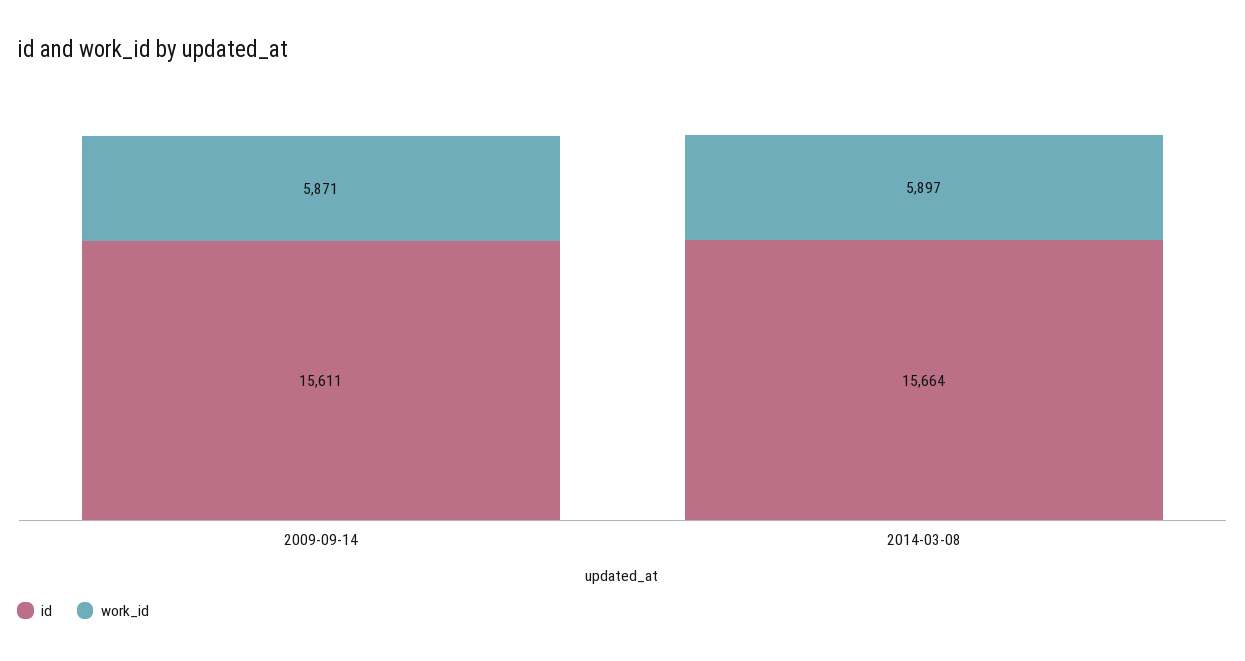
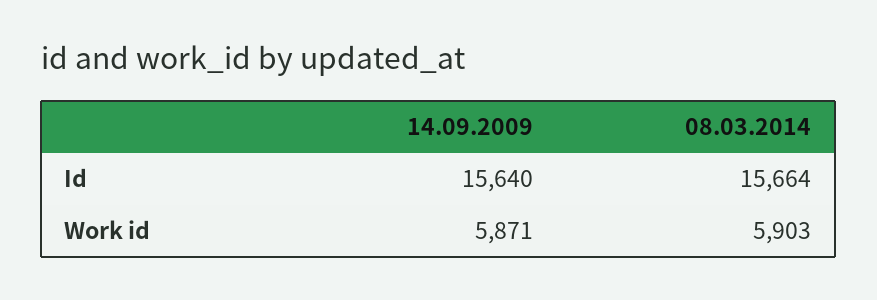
id, 2009-09-14: 15611 -> 15640
work_id, 2014-03-08: 5897 -> 5903

